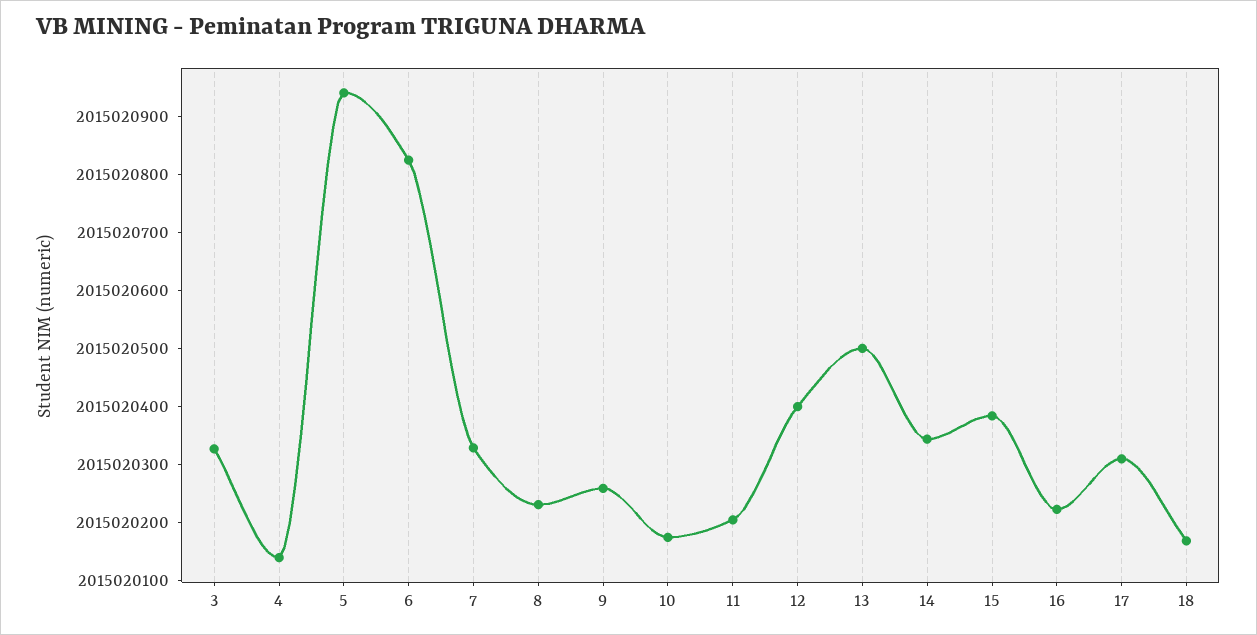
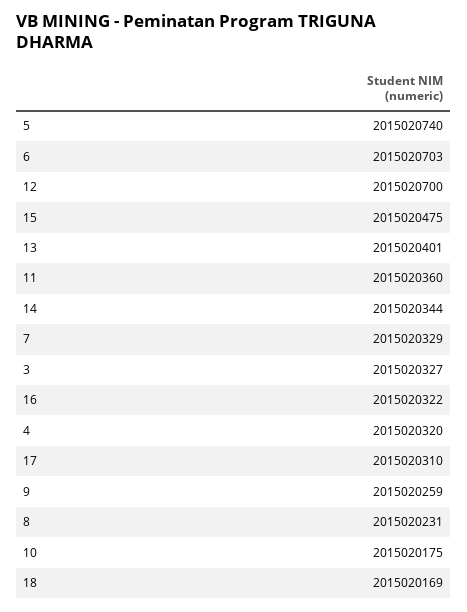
4: 2015020140 -> 2015020320
5: 2015020940 -> 2015020740
6: 2015020820 -> 2015020703
11: 2015020200 -> 2015020360
12: 2015020400 -> 2015020700
13: 2015020500 -> 2015020401
15: 2015020380 -> 2015020475
16: 2015020220 -> 2015020322

